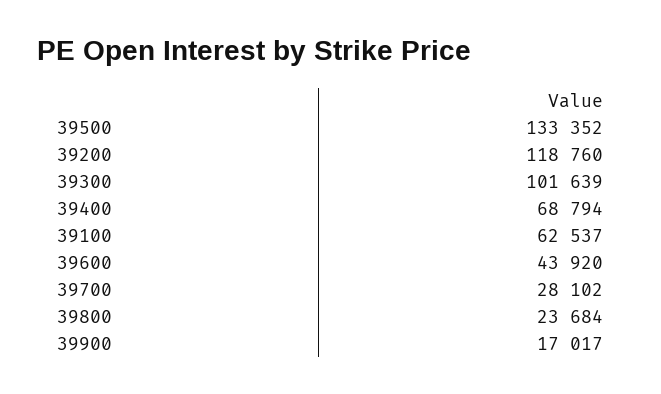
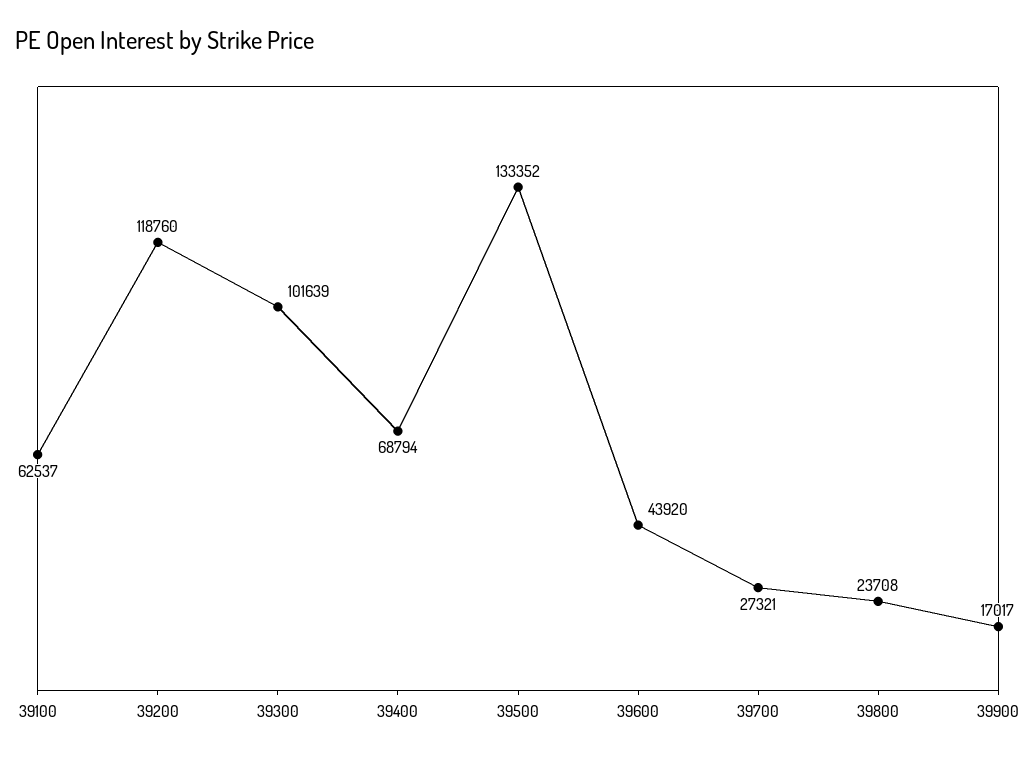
39700: 28102 -> 27321
39800: 23684 -> 23708

